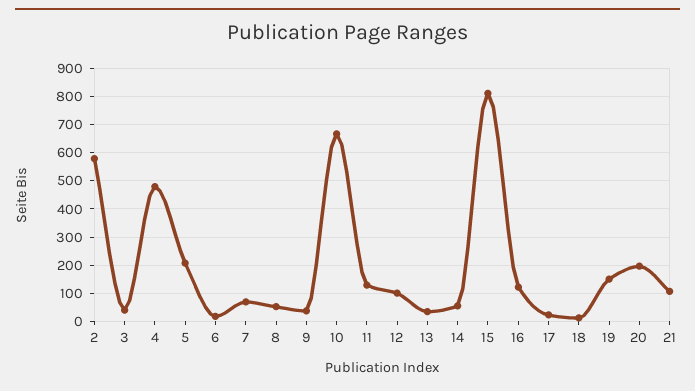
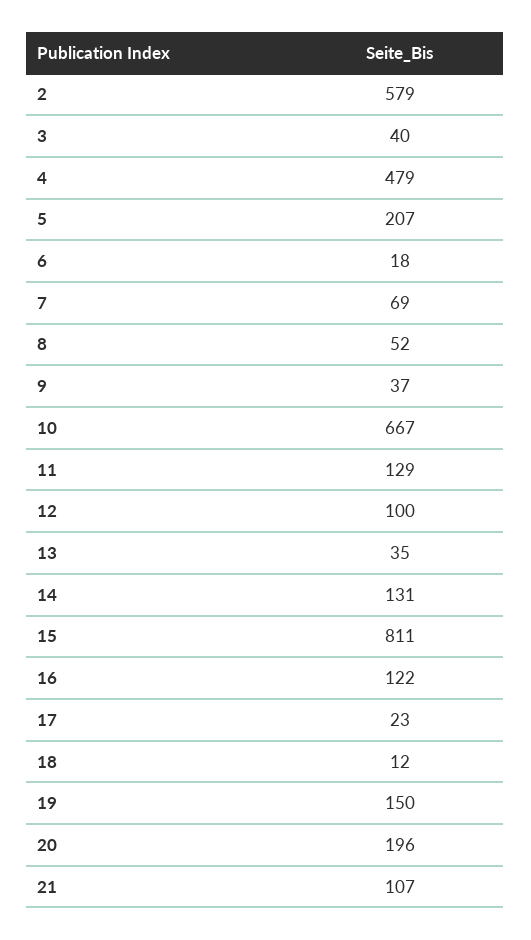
14: 50 -> 131

